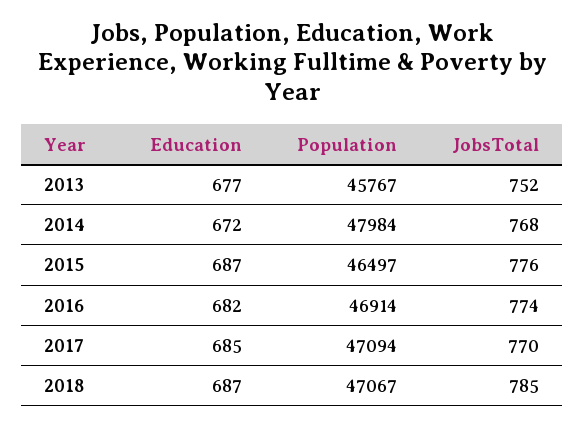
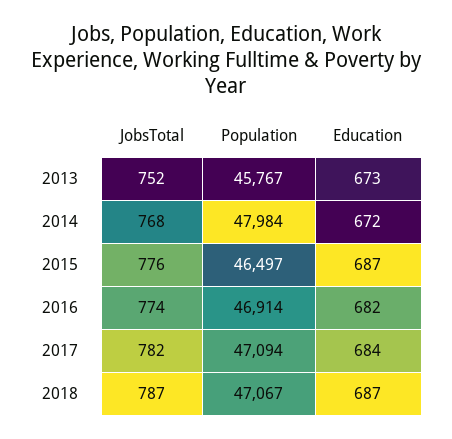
Education, 2013: 677 -> 673
Education, 2017: 685 -> 684
JobsTotal, 2017: 770 -> 782
JobsTotal, 2018: 785 -> 787

